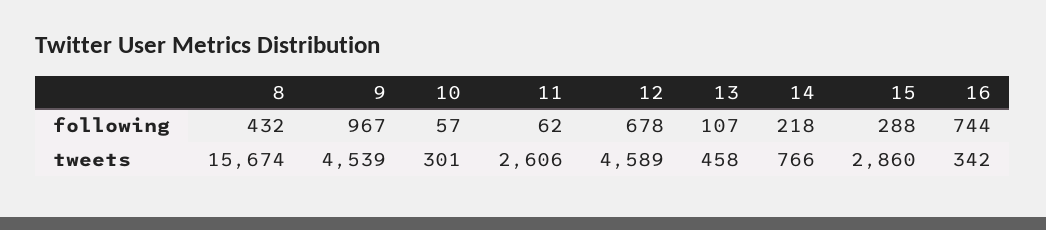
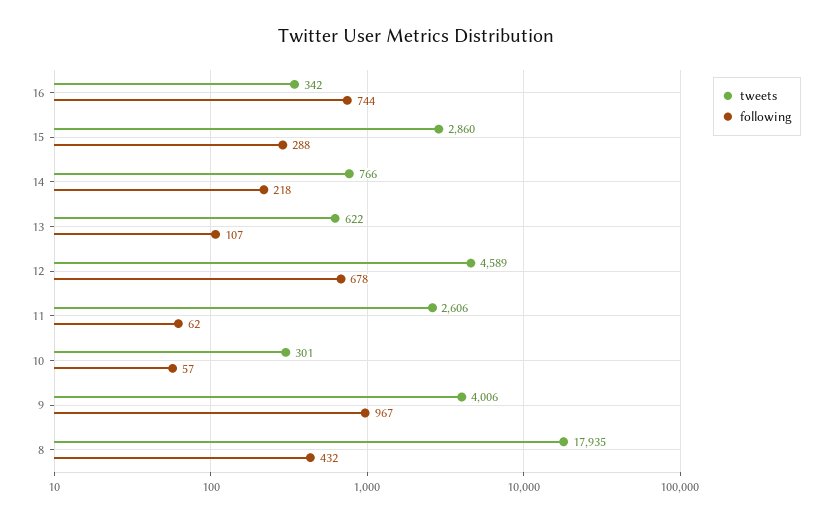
tweets, 8: 15674 -> 17935
tweets, 9: 4539 -> 4006
tweets, 13: 458 -> 622

